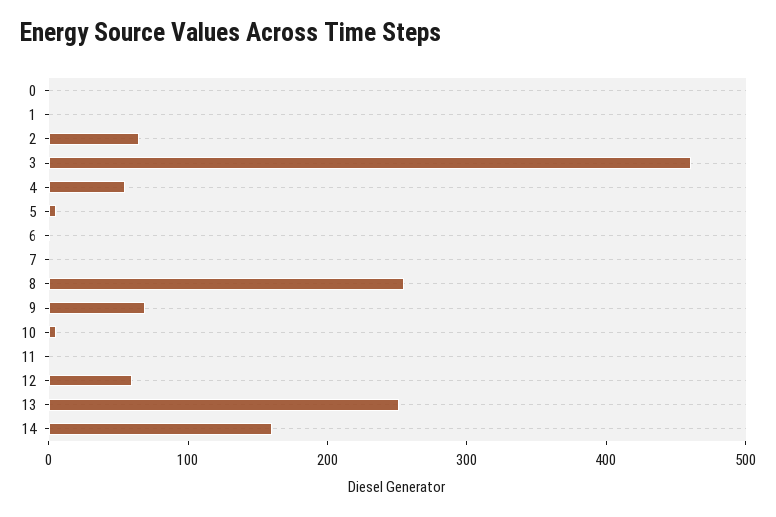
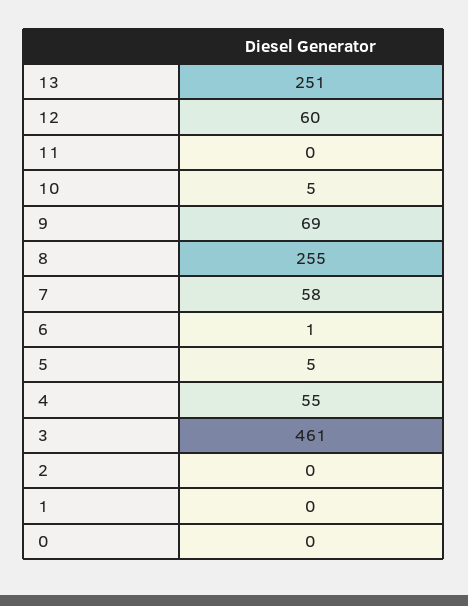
2: 60 -> 0
7: 0 -> 58
14: 160 -> none

